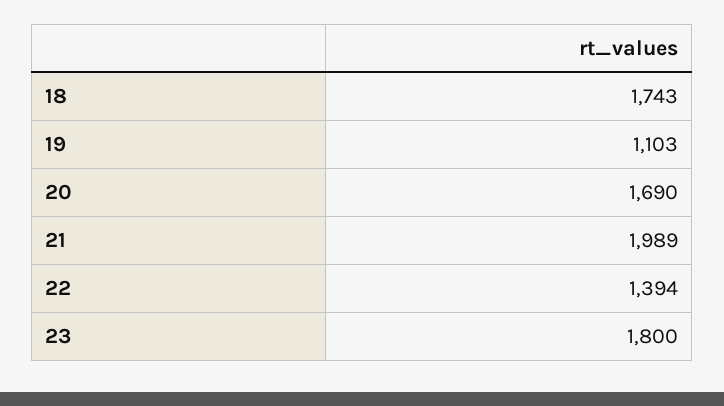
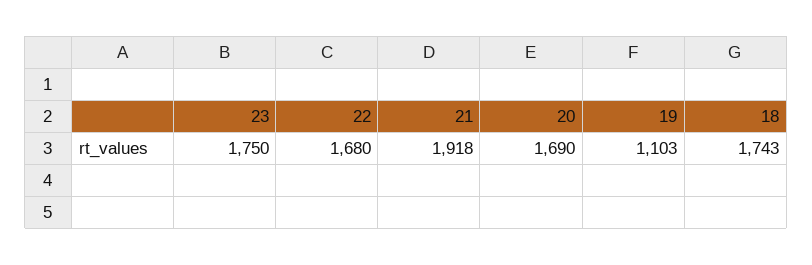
21: 1989 -> 1918
22: 1394 -> 1680
23: 1800 -> 1750

